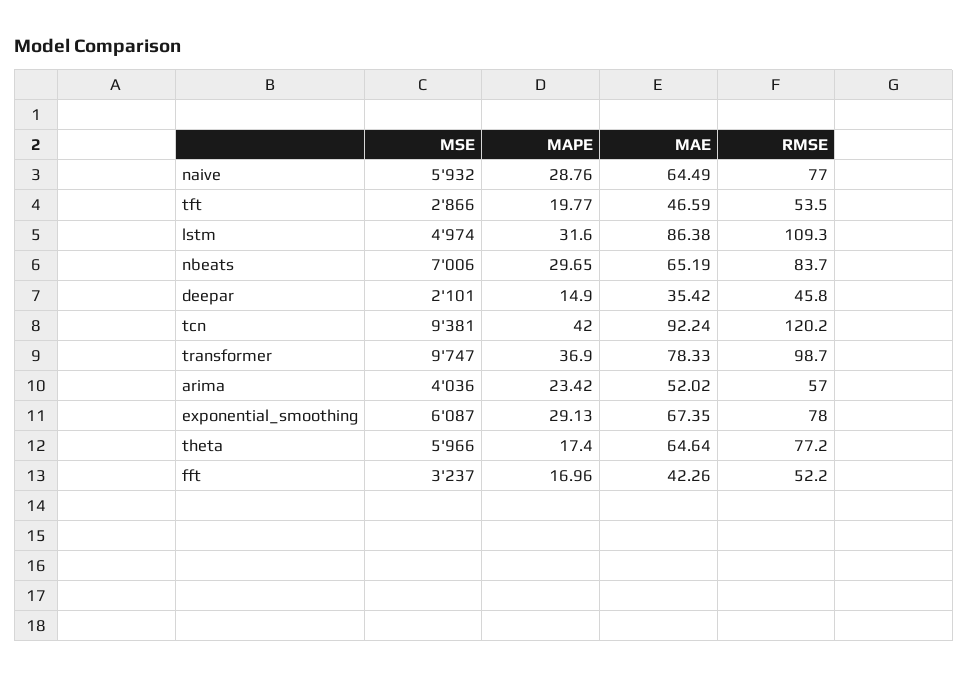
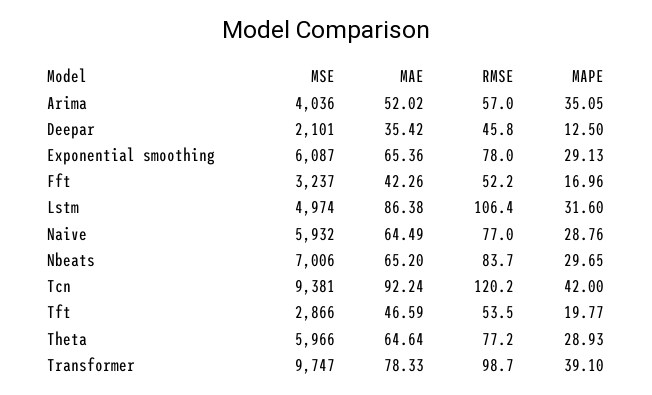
RMSE, lstm: 109.3 -> 106.4
MAE, nbeats: 65.19 -> 65.2
MAPE, deepar: 14.9 -> 12.5
MAPE, transformer: 36.9 -> 39.1
MAPE, arima: 23.42 -> 35.05
MAE, exponential_smoothing: 67.35 -> 65.36
MAPE, theta: 17.4 -> 28.93

